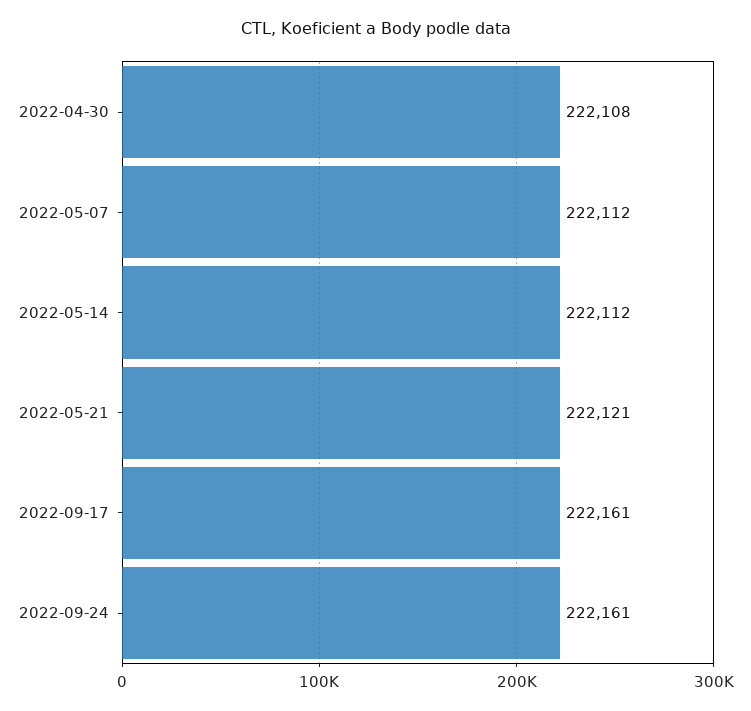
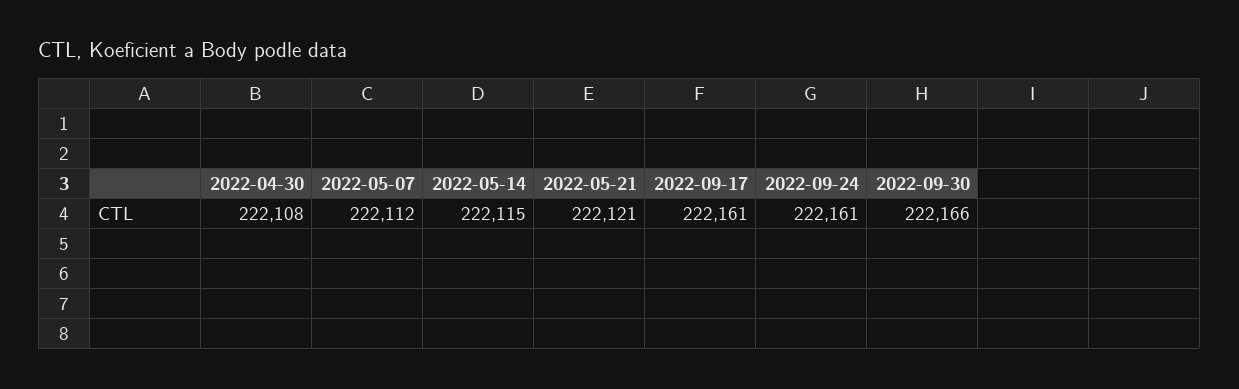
2022-05-14: 222112 -> 222115
2022-09-30: none -> 222166

